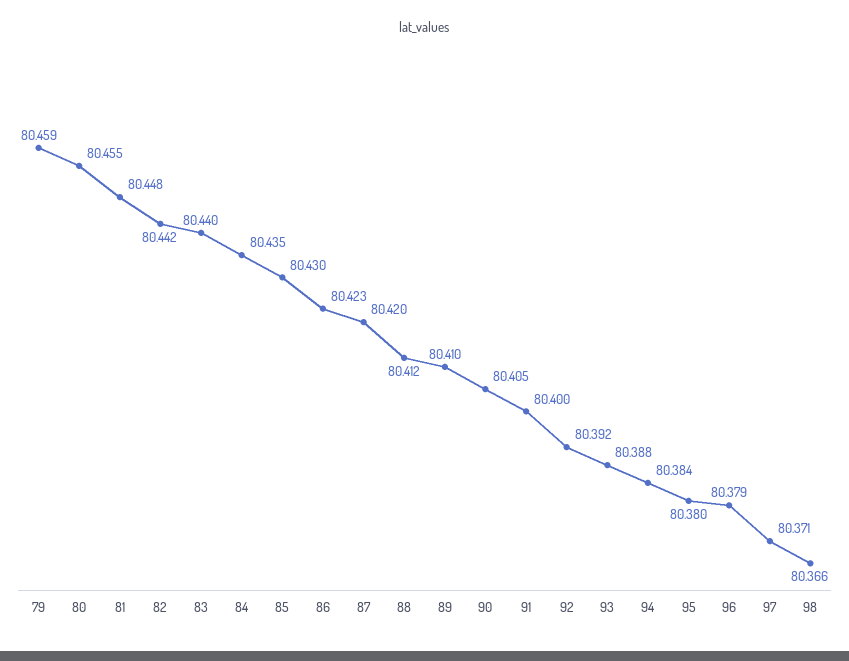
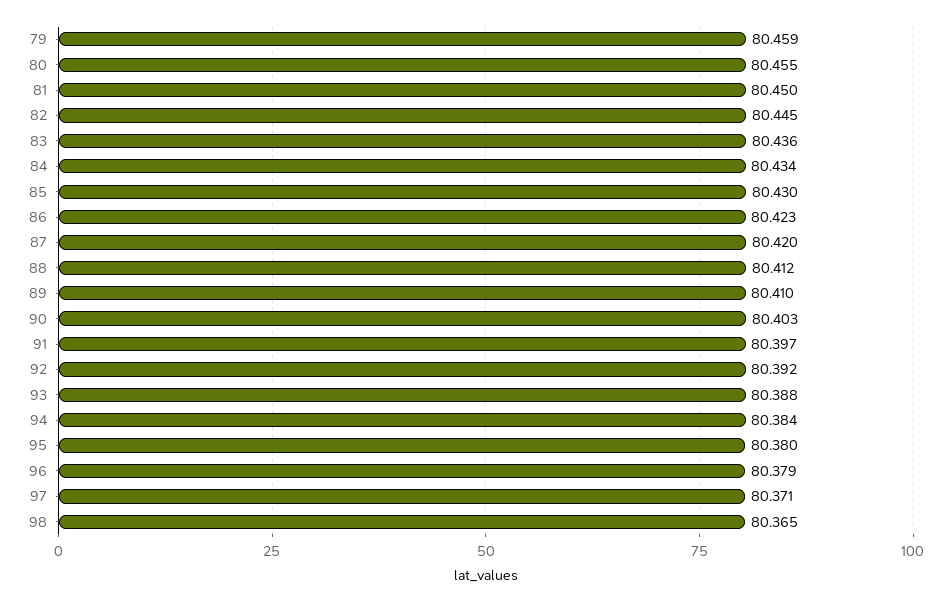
81: 80.448 -> 80.45
82: 80.442 -> 80.445
83: 80.44 -> 80.436
84: 80.435 -> 80.434
90: 80.405 -> 80.403
91: 80.4 -> 80.397
98: 80.366 -> 80.365

